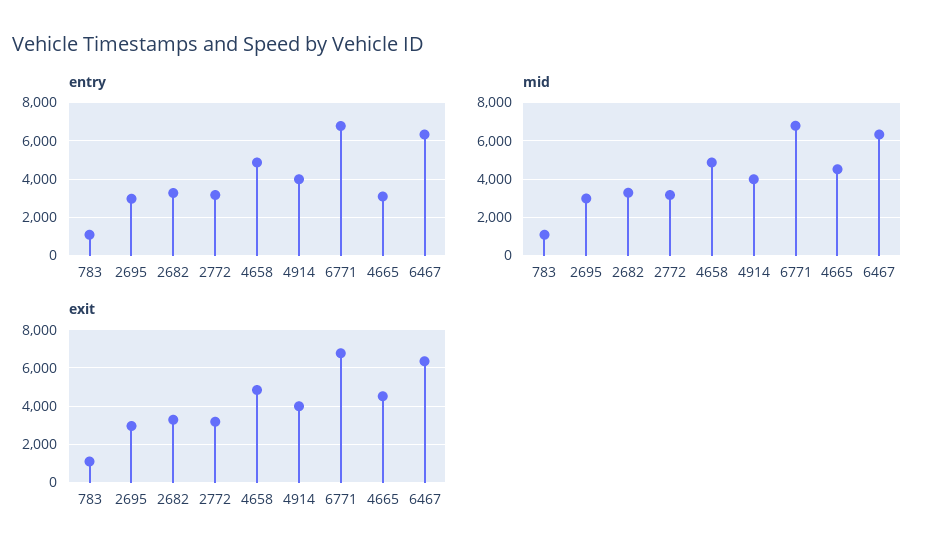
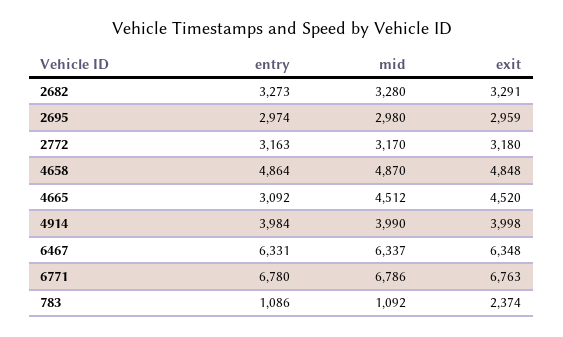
exit, 783: 1000 -> 2374

